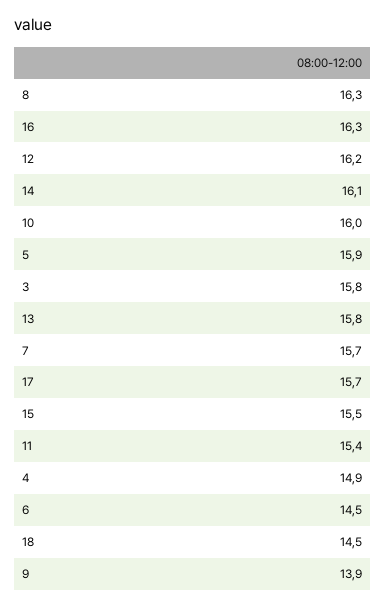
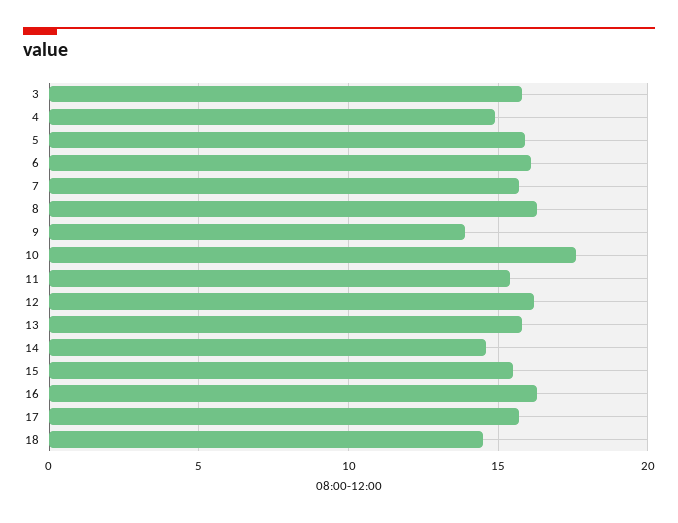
14: 16.1 -> 14.5
10: 16 -> 17.5
6: 14.5 -> 16

